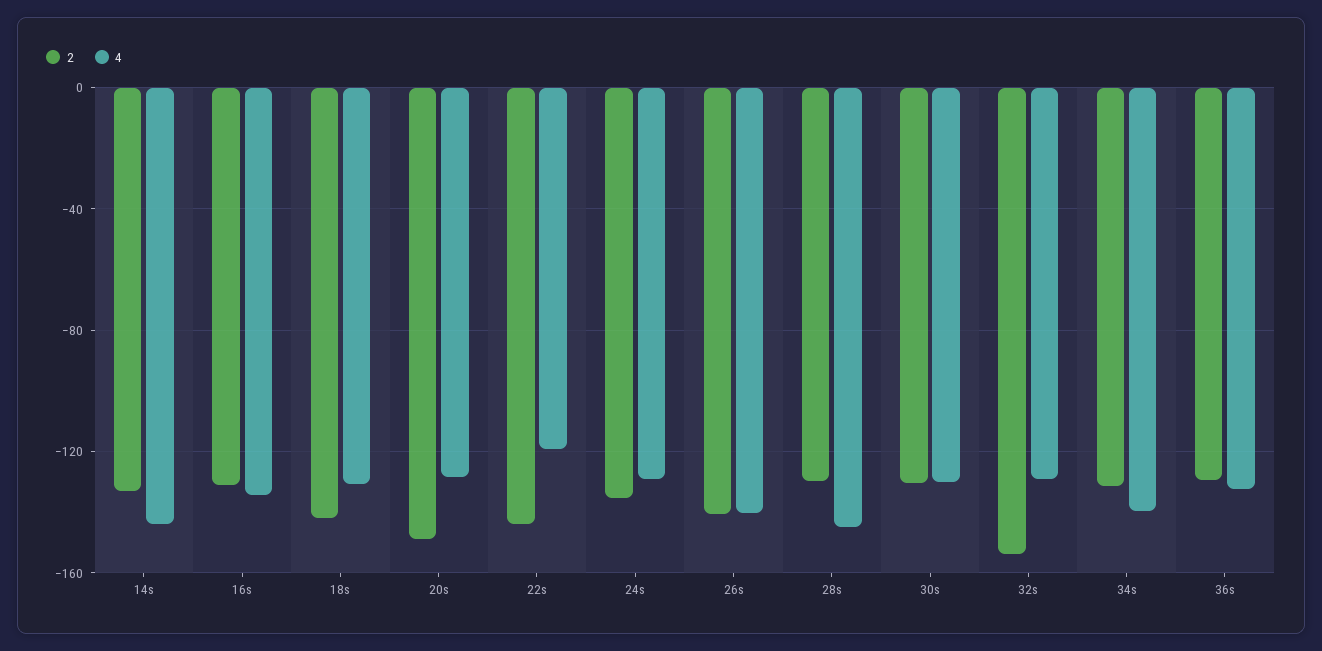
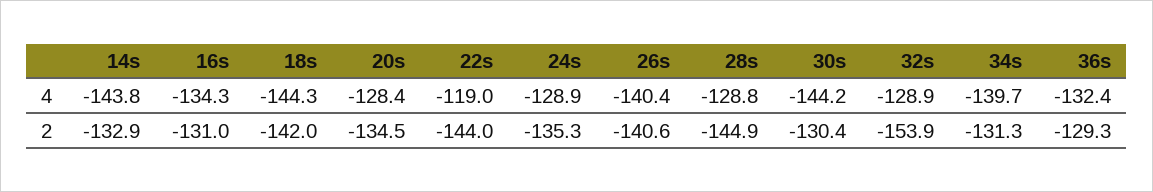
4, 18s: -130 -> -144.3
2, 20s: -150 -> -134.5
2, 28s: -130 -> -144.9
4, 28s: -145 -> -128.8
4, 30s: -130 -> -144.2

